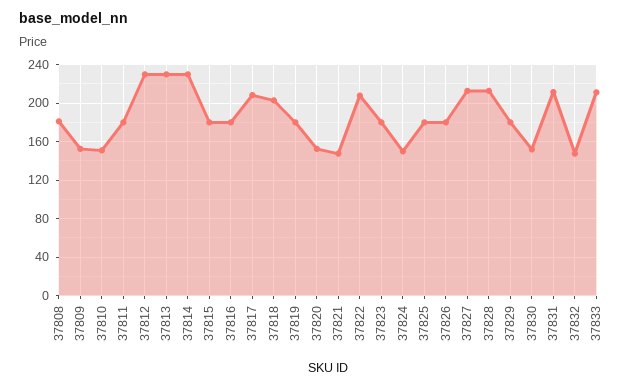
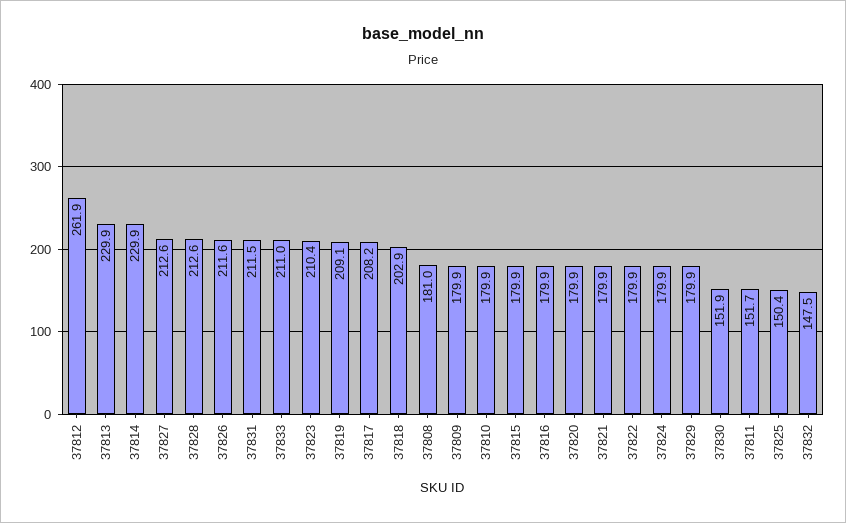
37809: 150 -> 179.9
37810: 150 -> 179.9
37811: 180 -> 151.7
37812: 230 -> 261.9
37819: 180 -> 209.1
37820: 150 -> 179.9
37821: 150 -> 179.9
37822: 210 -> 179.9
37823: 180 -> 210.4
37824: 150 -> 179.9
37825: 180 -> 150.4
37826: 180 -> 211.6

